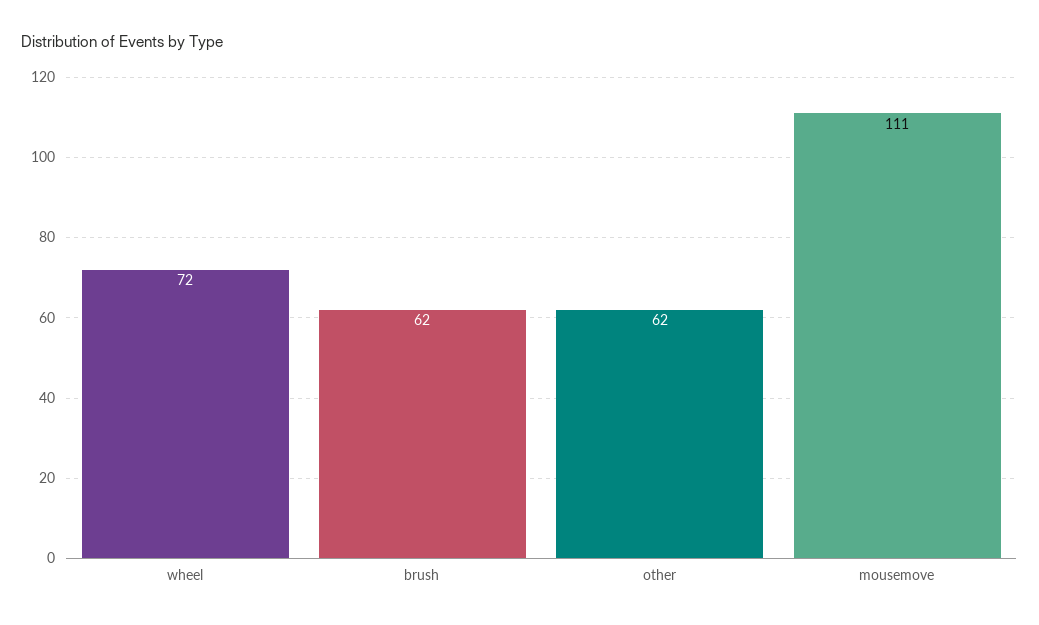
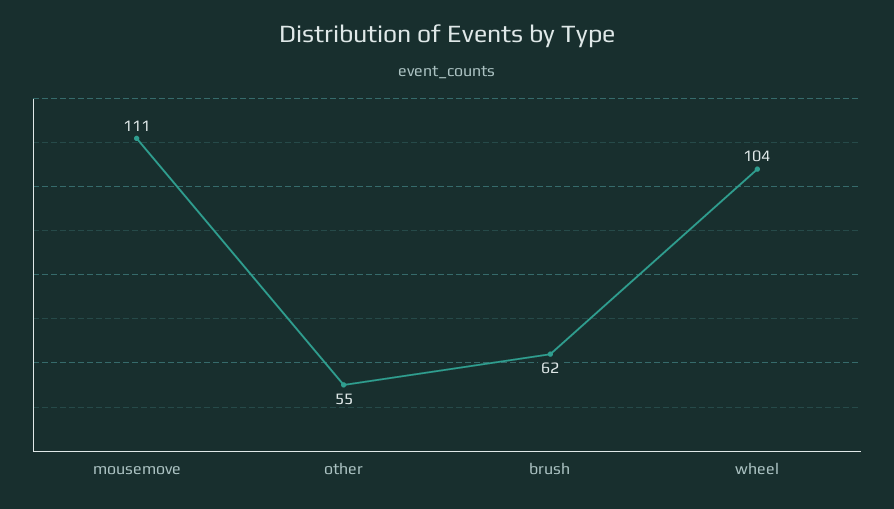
wheel: 72 -> 104
other: 62 -> 55

